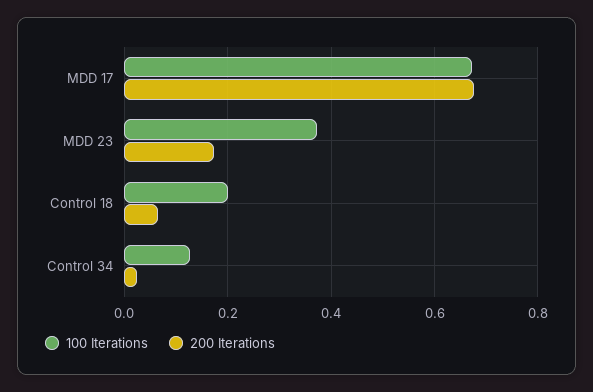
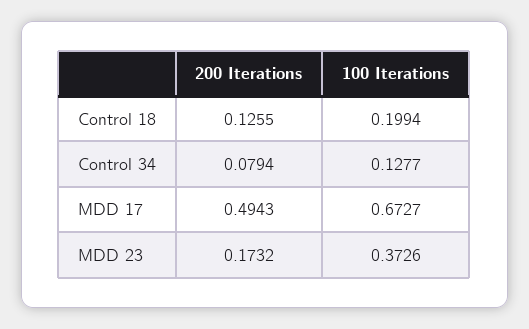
200 Iterations, MDD 17: 0.68 -> 0.4943
200 Iterations, Control 18: 0.06 -> 0.1255
200 Iterations, Control 34: 0.02 -> 0.0794

